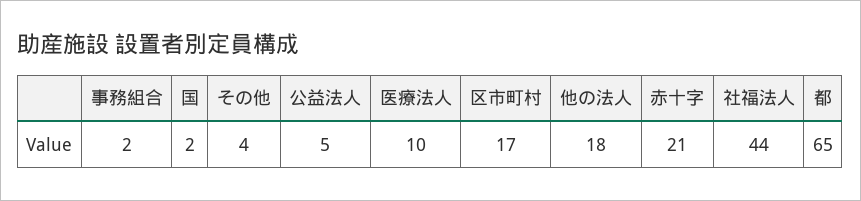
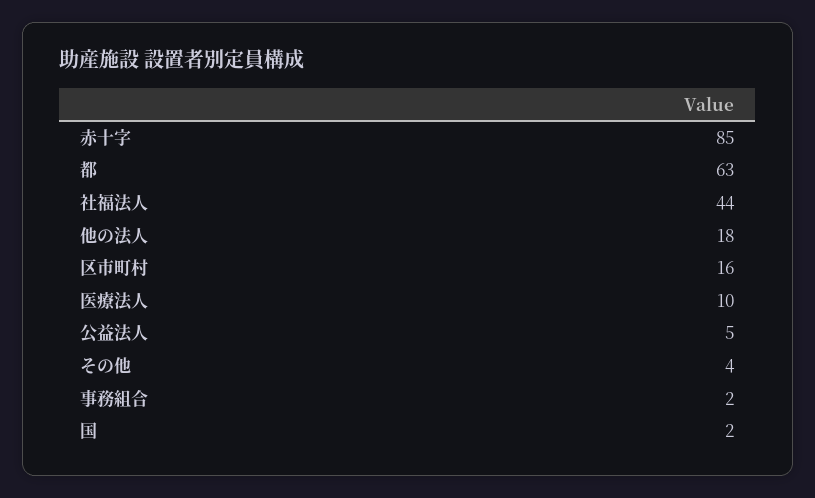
区市町村: 17 -> 16
赤十字: 21 -> 85
都: 65 -> 63

